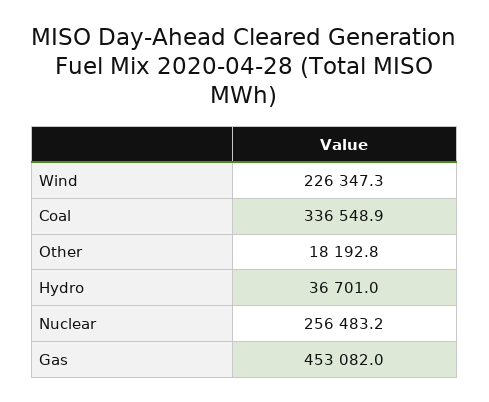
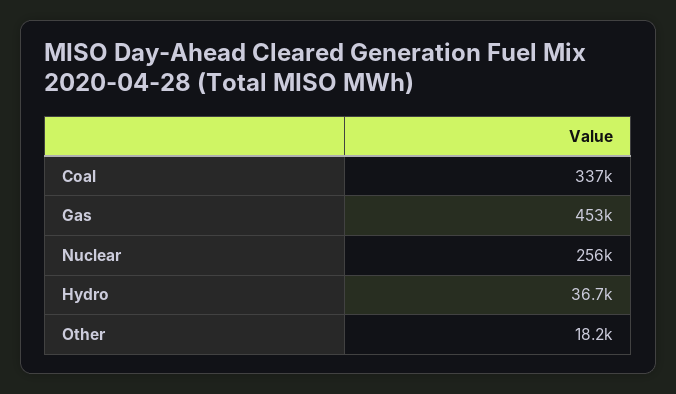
Wind: 226347.3 -> none

